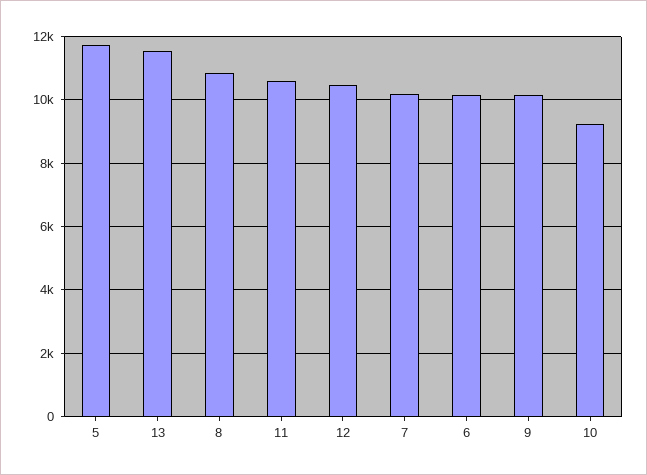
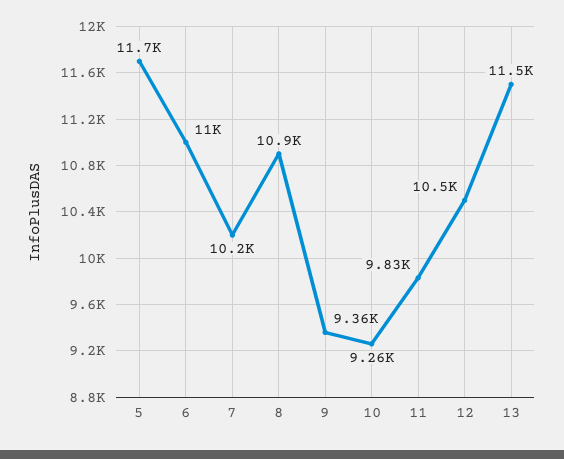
11: 10600 -> 9830
6: 10200 -> 11000
9: 10200 -> 9360

